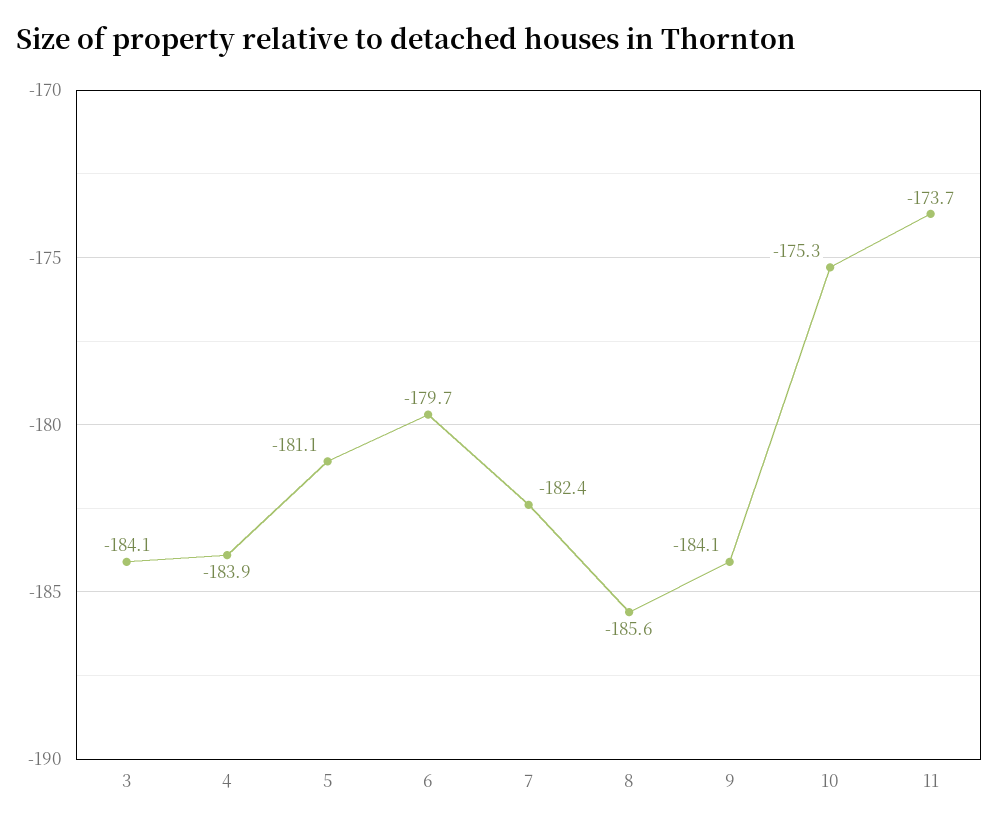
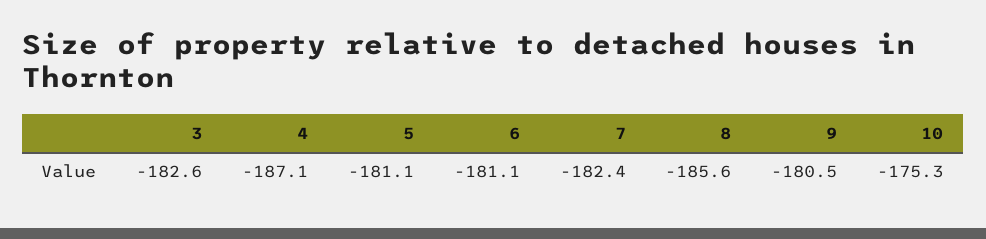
3: -184.1 -> -182.6
4: -183.9 -> -187.1
6: -179.7 -> -181.1
9: -184.1 -> -180.5
11: -173.7 -> none

